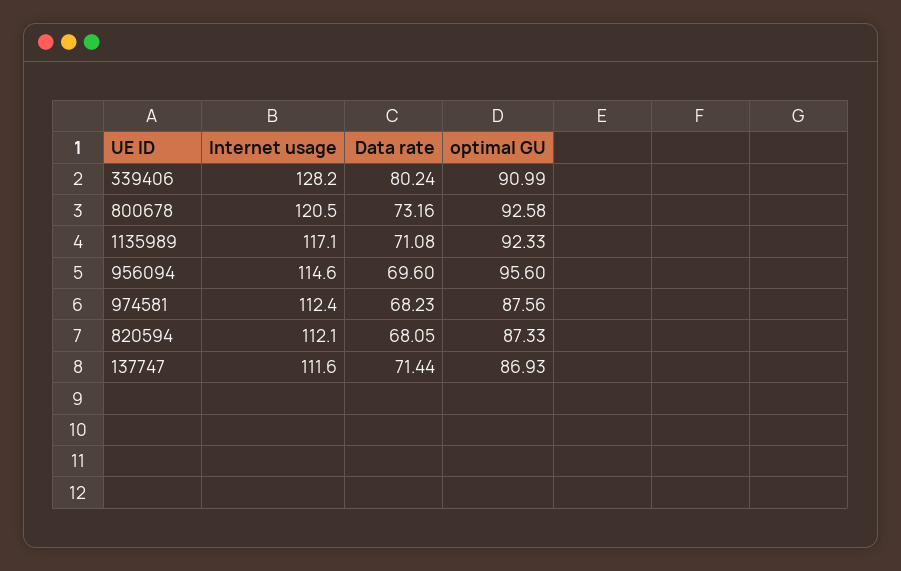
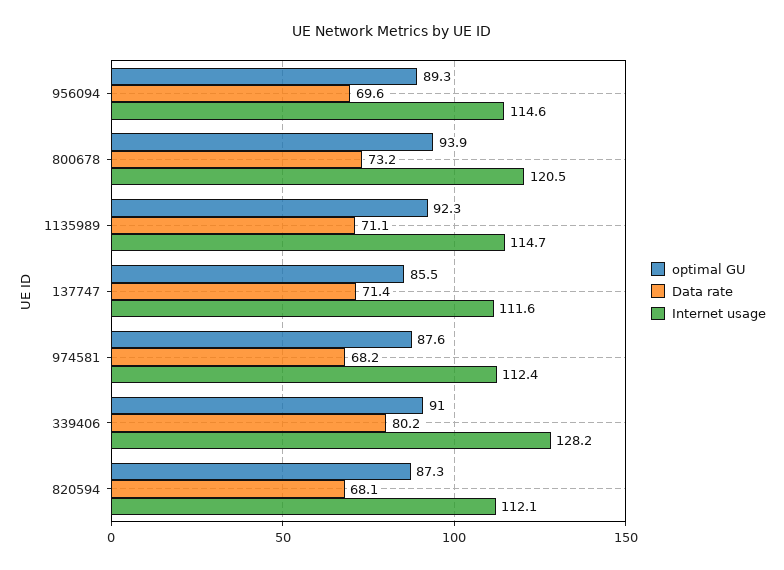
optimal GU, 800678: 92.58 -> 93.9
Internet usage, 1135989: 117.1 -> 114.7
optimal GU, 956094: 95.6 -> 89.3
optimal GU, 137747: 86.93 -> 85.5

